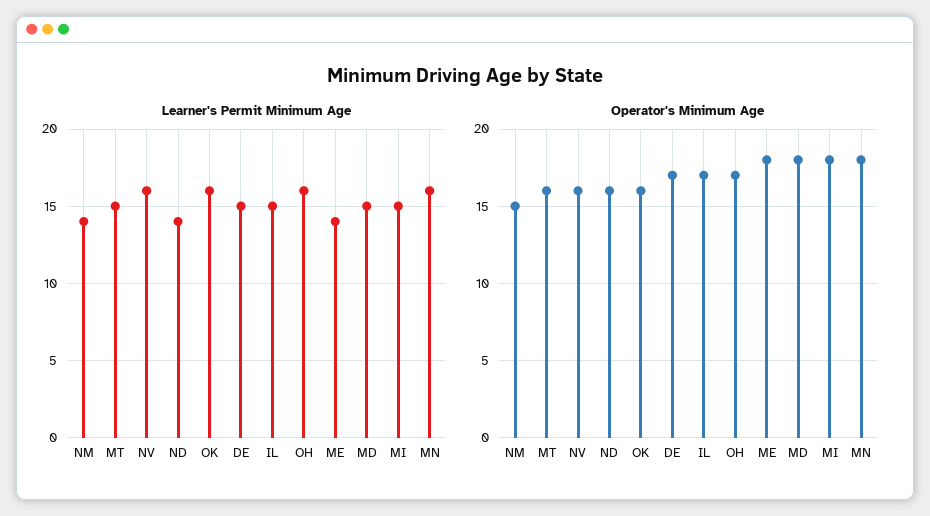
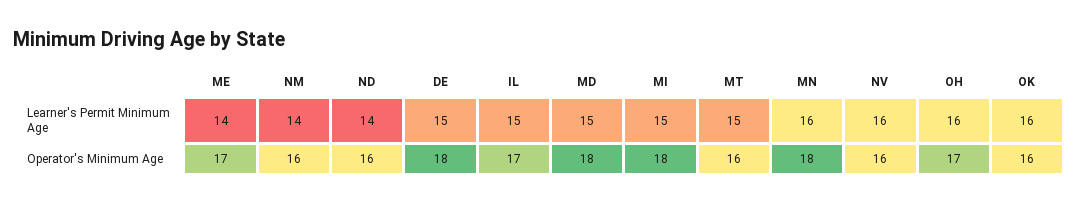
Operator's Minimum Age, NM: 15 -> 16
Operator's Minimum Age, DE: 17 -> 18
Operator's Minimum Age, ME: 18 -> 17

